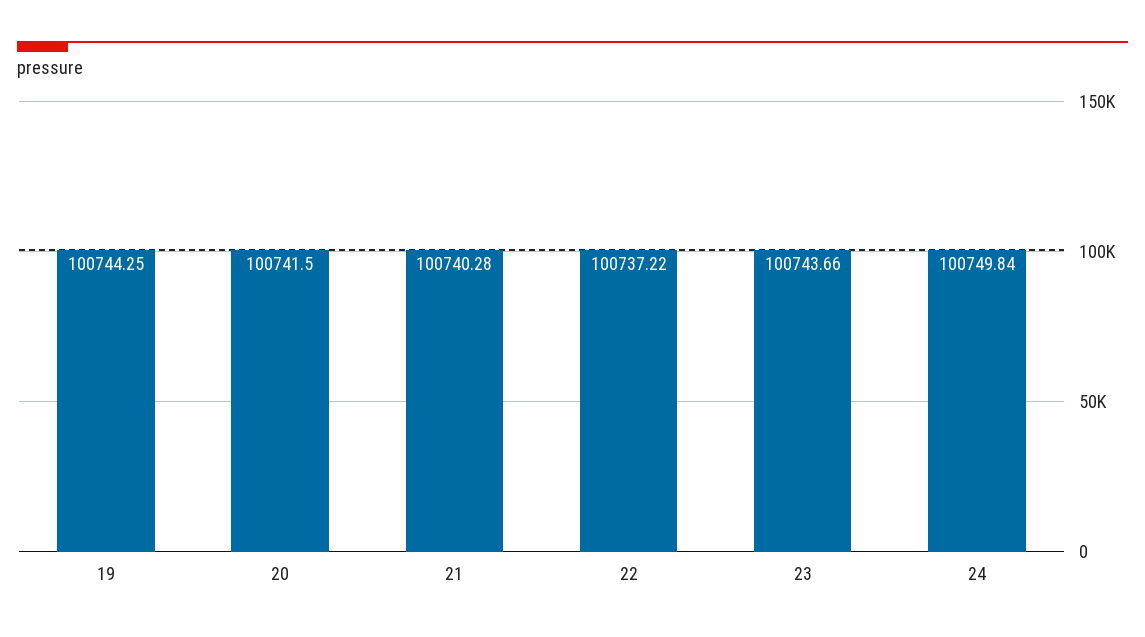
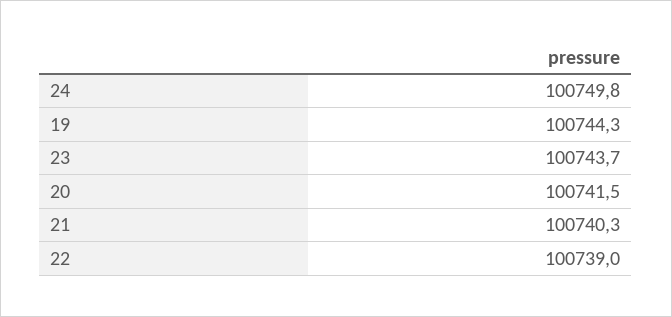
22: 100737.22 -> 100739

